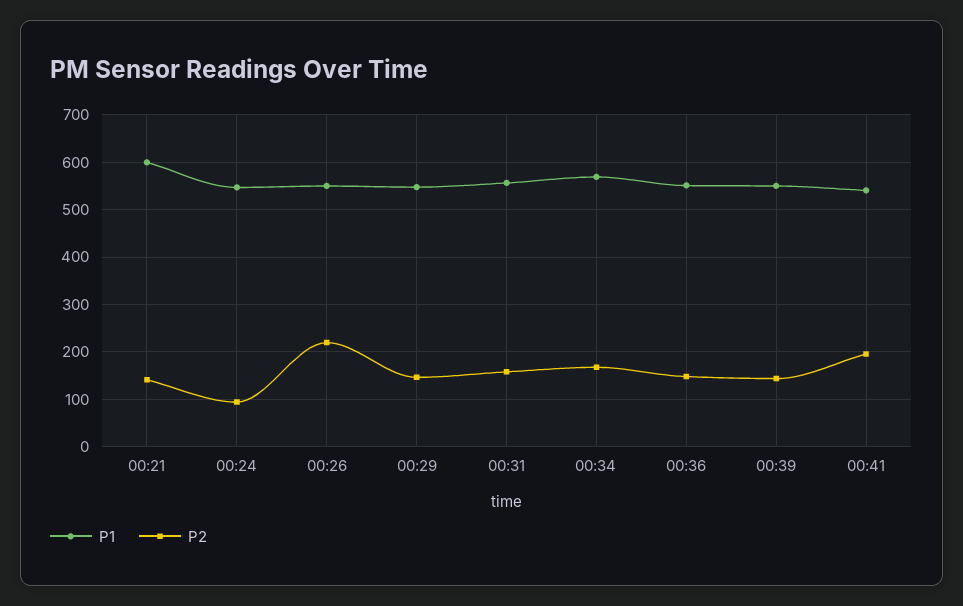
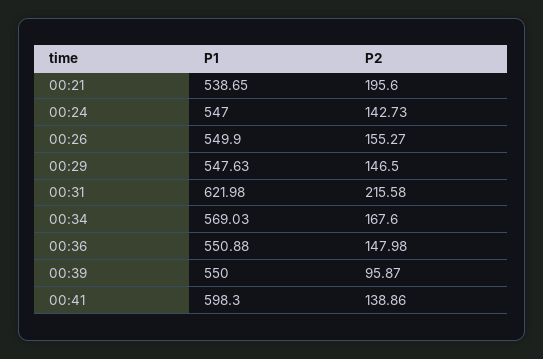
P1, 00:21: 600 -> 538.65
P2, 00:21: 140 -> 195.6
P2, 00:24: 100 -> 142.73
P2, 00:26: 220 -> 155.27
P1, 00:31: 560 -> 621.98
P2, 00:31: 160 -> 215.58
P2, 00:39: 140 -> 95.87
P1, 00:41: 540 -> 598.3
P2, 00:41: 200 -> 138.86

